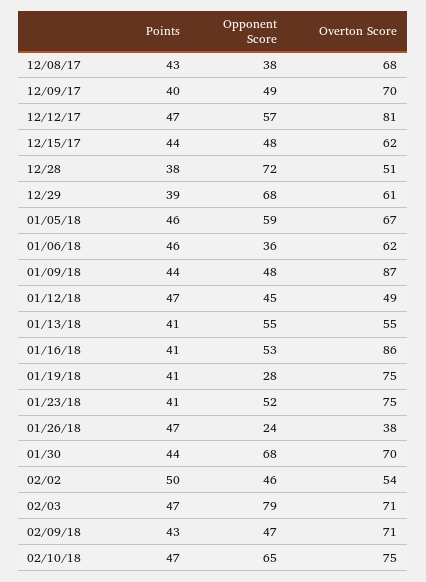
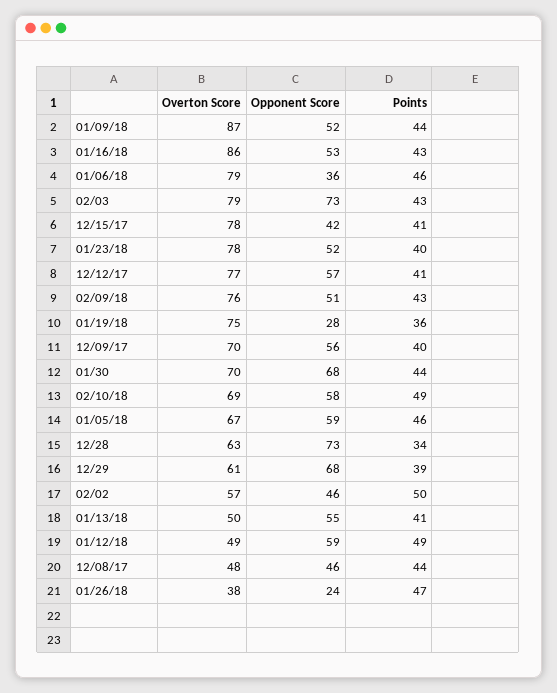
Points, 12/08/17: 43 -> 44
Opponent Score, 12/08/17: 38 -> 46
Overton Score, 12/08/17: 68 -> 48
Opponent Score, 12/09/17: 49 -> 56
Points, 12/12/17: 47 -> 41
Overton Score, 12/12/17: 81 -> 77
Points, 12/15/17: 44 -> 41
Opponent Score, 12/15/17: 48 -> 42
Overton Score, 12/15/17: 62 -> 78
Points, 12/28: 38 -> 34
Opponent Score, 12/28: 72 -> 73
Overton Score, 12/28: 51 -> 63
Overton Score, 01/06/18: 62 -> 79
Opponent Score, 01/09/18: 48 -> 52
Points, 01/12/18: 47 -> 49
Opponent Score, 01/12/18: 45 -> 59
Overton Score, 01/13/18: 55 -> 50
Points, 01/16/18: 41 -> 43
Points, 01/19/18: 41 -> 36
Points, 01/23/18: 41 -> 40
Overton Score, 01/23/18: 75 -> 78
Overton Score, 02/02: 54 -> 57
Points, 02/03: 47 -> 43
Opponent Score, 02/03: 79 -> 73
Overton Score, 02/03: 71 -> 79
Opponent Score, 02/09/18: 47 -> 51
Overton Score, 02/09/18: 71 -> 76
Points, 02/10/18: 47 -> 49
Opponent Score, 02/10/18: 65 -> 58
Overton Score, 02/10/18: 75 -> 69

